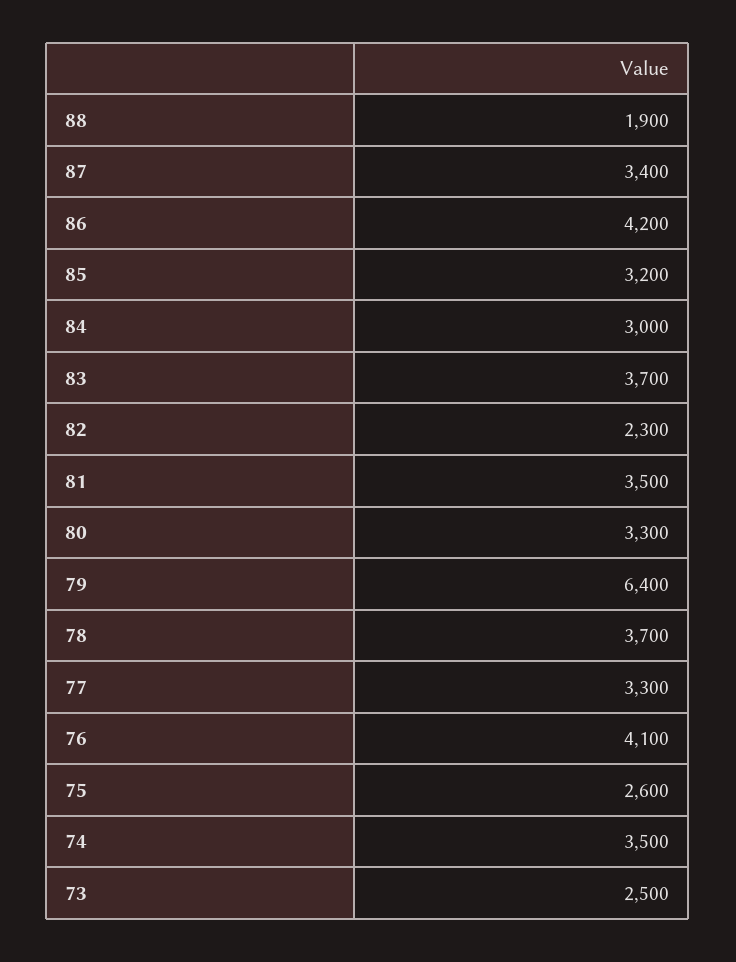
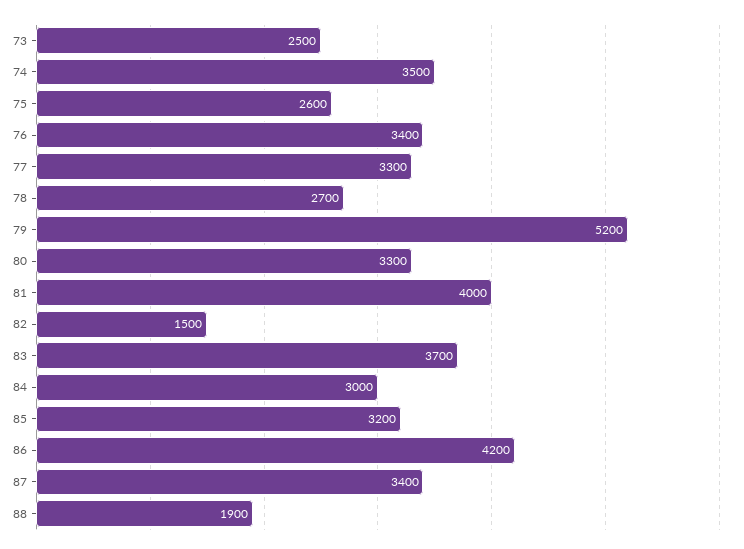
82: 2300 -> 1500
81: 3500 -> 4000
79: 6400 -> 5200
78: 3700 -> 2700
76: 4100 -> 3400

